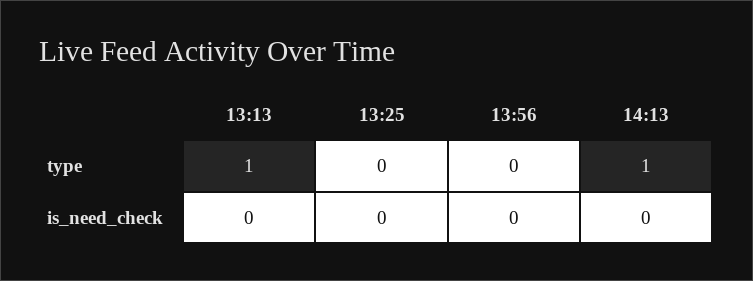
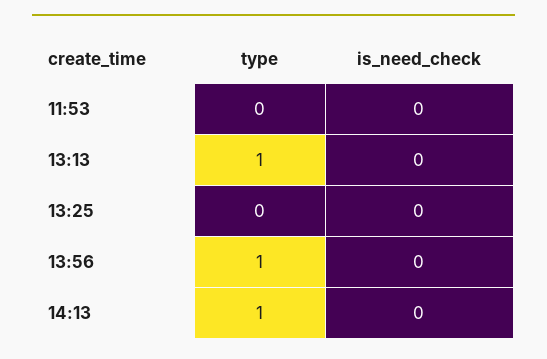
13:56, type: 0 -> 1
11:53, type: none -> 0
11:53, is_need_check: none -> 0

